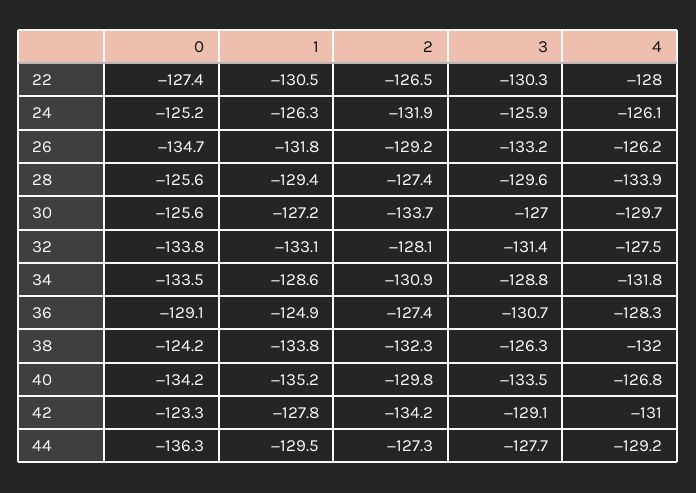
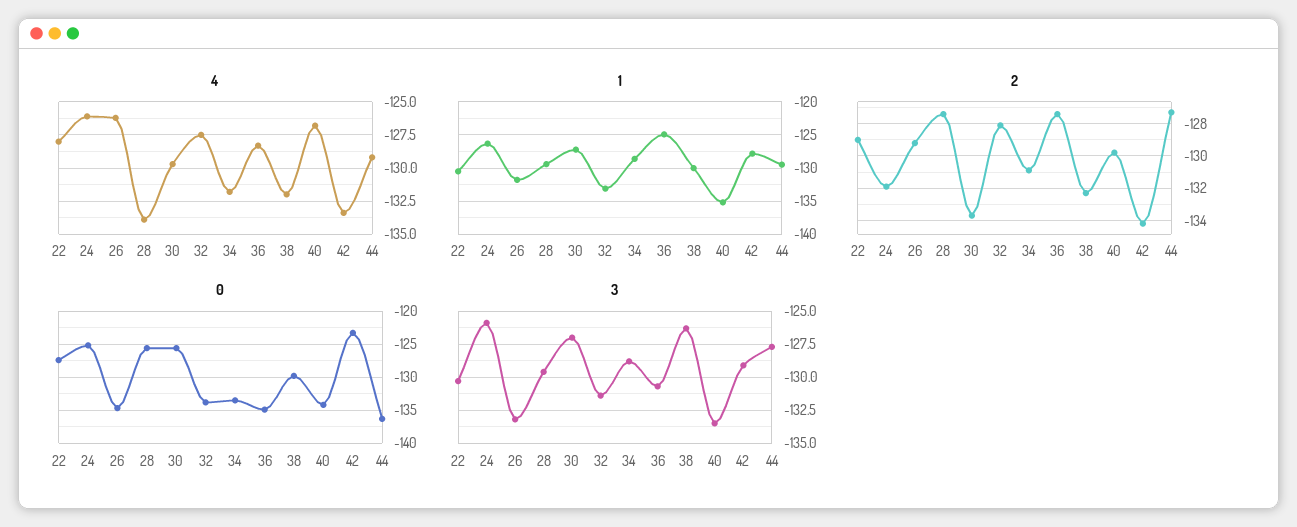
2, 22: -126.5 -> -129
0, 36: -129.1 -> -135
0, 38: -124.2 -> -130
1, 38: -133.8 -> -130
4, 42: -131 -> -133.5

